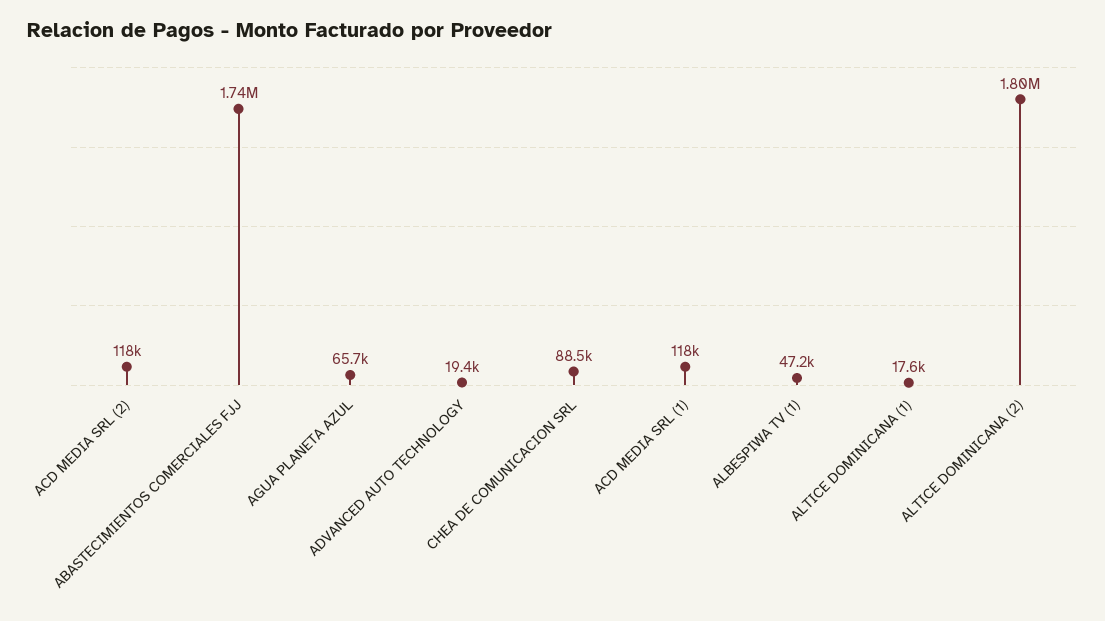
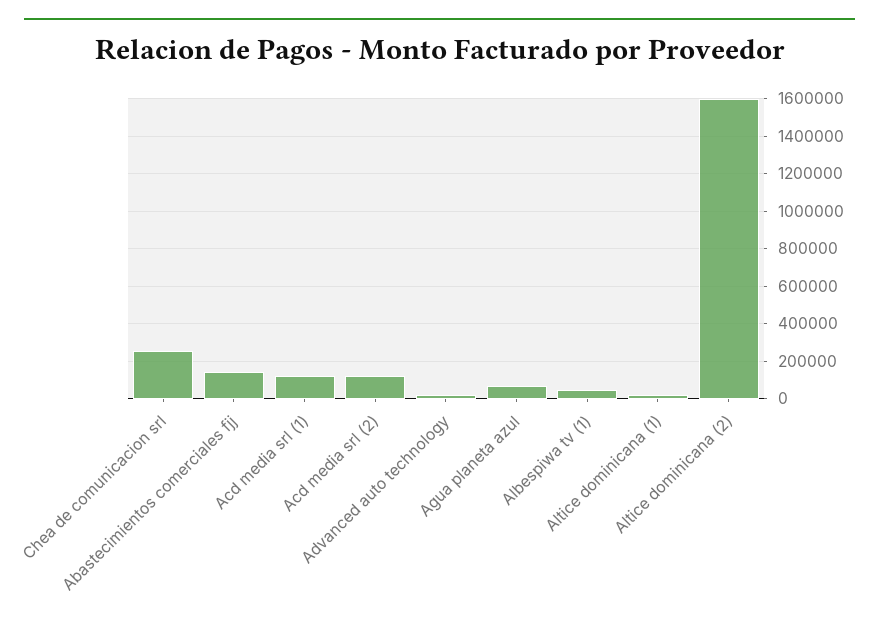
ABASTECIMIENTOS COMERCIALES FJJ: 1740000 -> 150000
CHEA DE COMUNICACION SRL: 88500 -> 250000
ALTICE DOMINICANA (2): 1800000 -> 1600000

